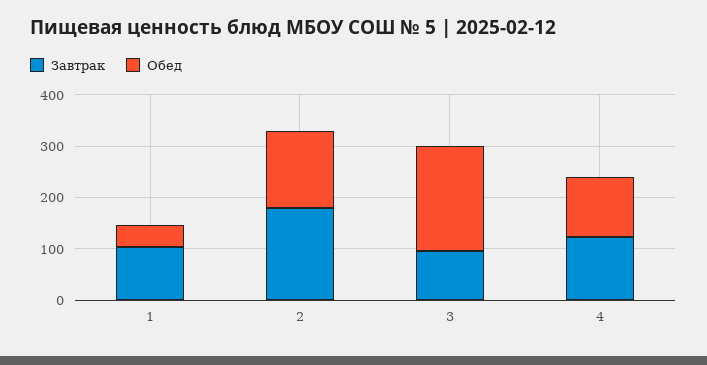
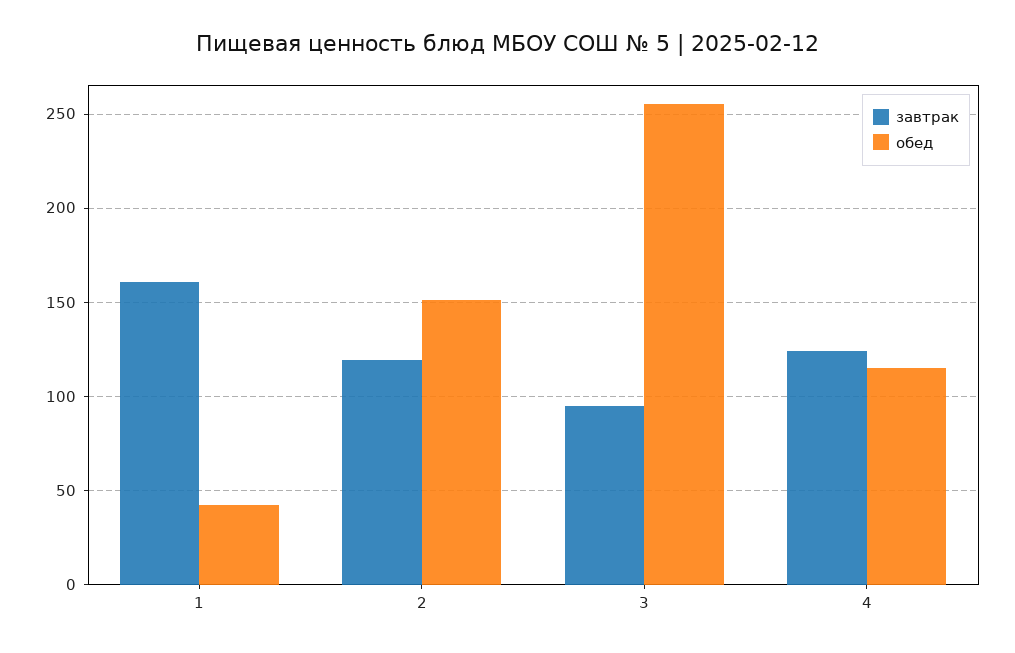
Завтрак, 1: 100 -> 160
Завтрак, 2: 180 -> 120
Обед, 3: 200 -> 255

